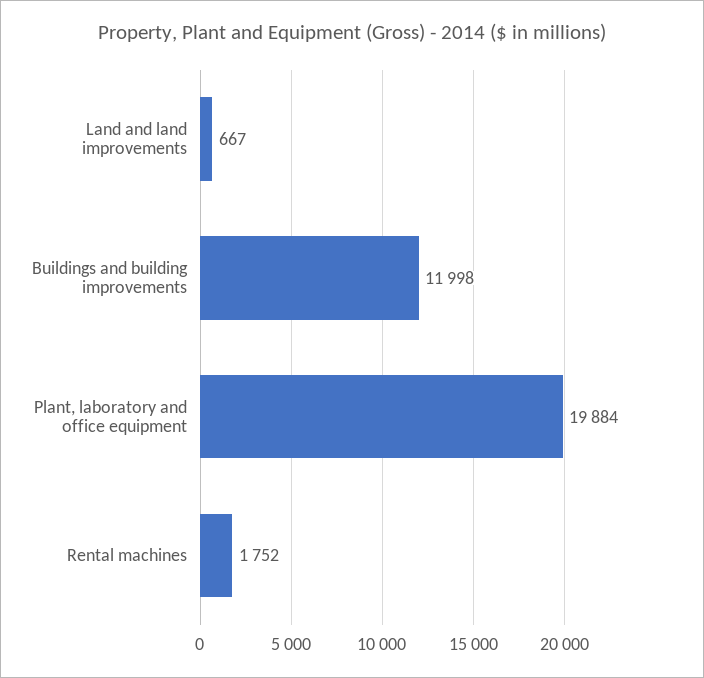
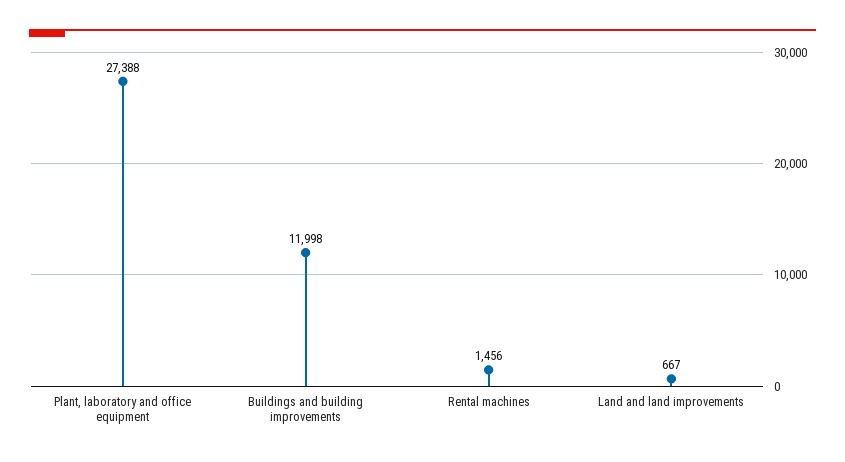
Plant, laboratory and office equipment: 19884 -> 27388
Rental machines: 1752 -> 1456

